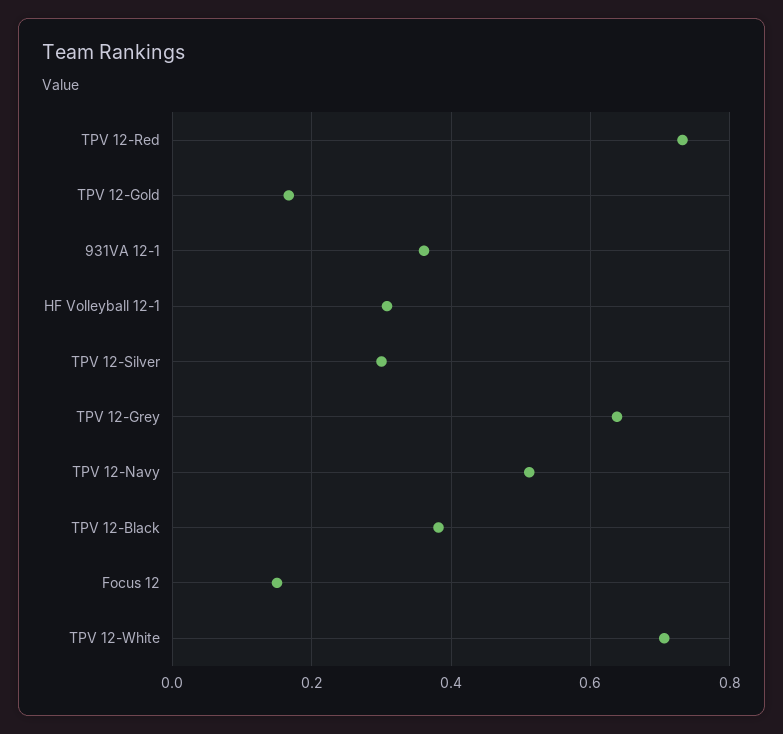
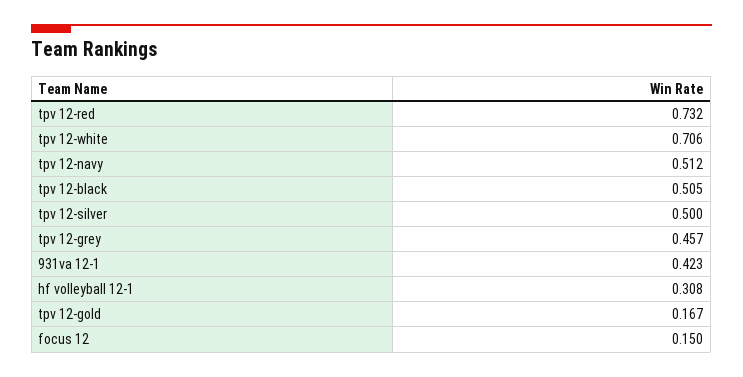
931VA 12-1: 0.36 -> 0.423
TPV 12-Silver: 0.3 -> 0.5
TPV 12-Grey: 0.64 -> 0.457
TPV 12-Black: 0.38 -> 0.505

